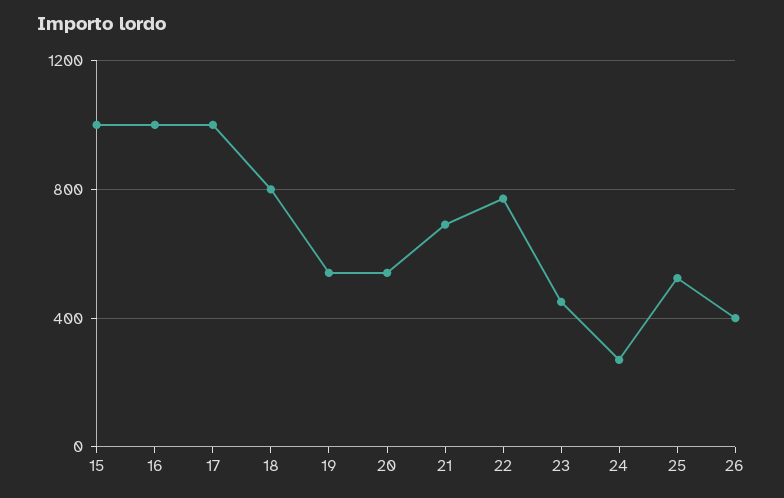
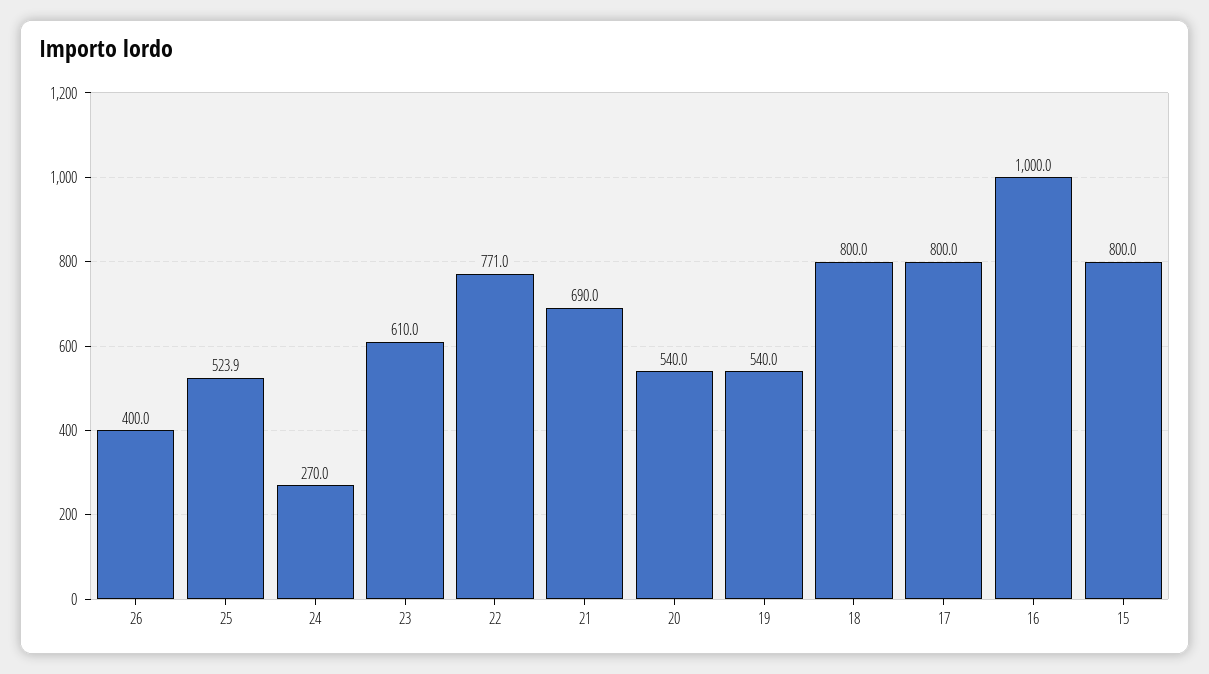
15: 1000 -> 800
17: 1000 -> 800
23: 450 -> 610

